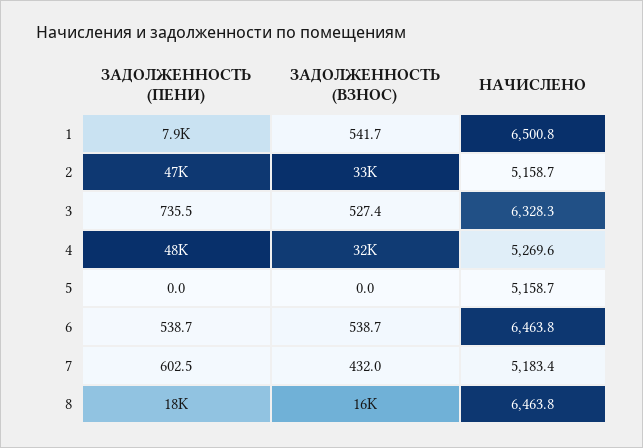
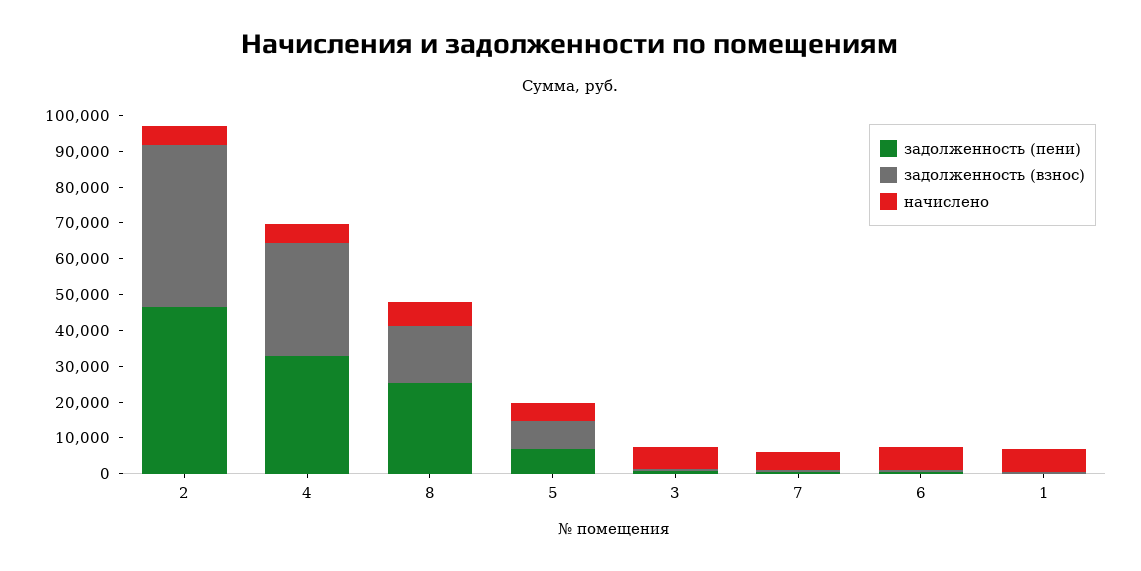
ЗАДОЛЖЕННОСТЬ (ПЕНИ), 1: 7900 -> 0
ЗАДОЛЖЕННОСТЬ (ВЗНОС), 2: 33000 -> 45000
ЗАДОЛЖЕННОСТЬ (ПЕНИ), 4: 48000 -> 32500
ЗАДОЛЖЕННОСТЬ (ПЕНИ), 5: 0 -> 7500
ЗАДОЛЖЕННОСТЬ (ВЗНОС), 5: 0 -> 7500
ЗАДОЛЖЕННОСТЬ (ПЕНИ), 8: 18000 -> 25000

